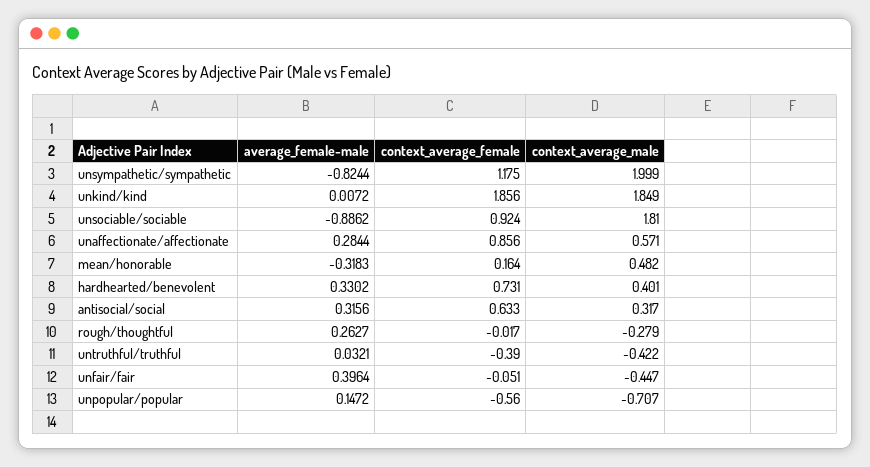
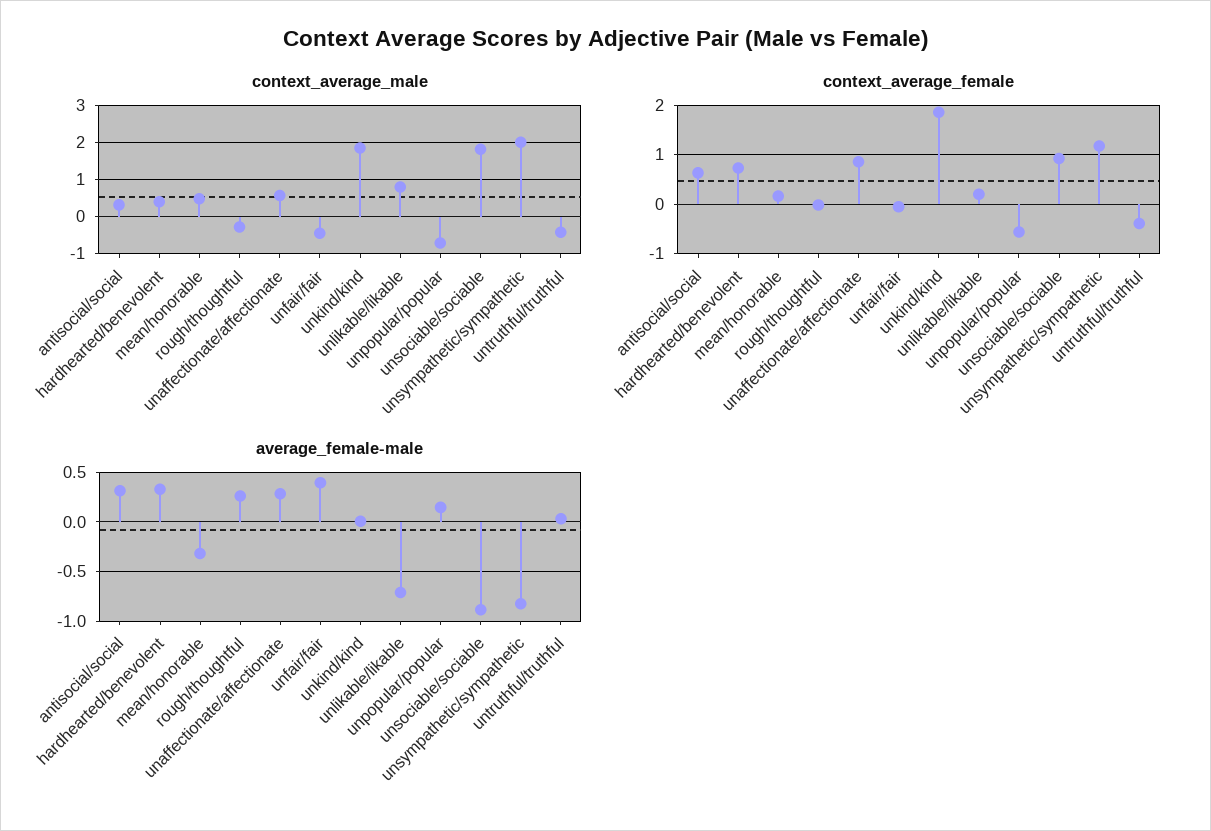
context_average_male, unlikable/likable: none -> 0.8
context_average_female, unlikable/likable: none -> 0.2
average_female-male, unlikable/likable: none -> -0.7

